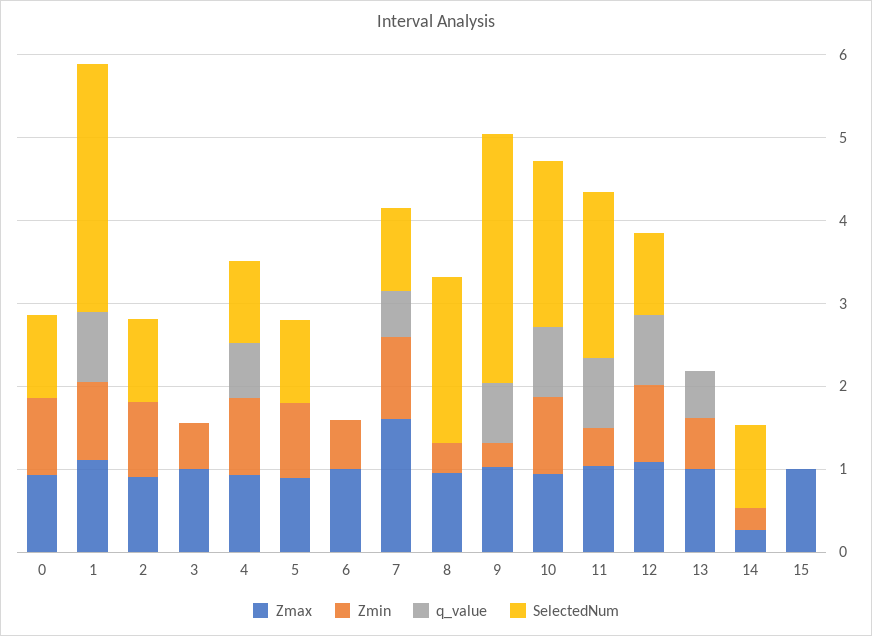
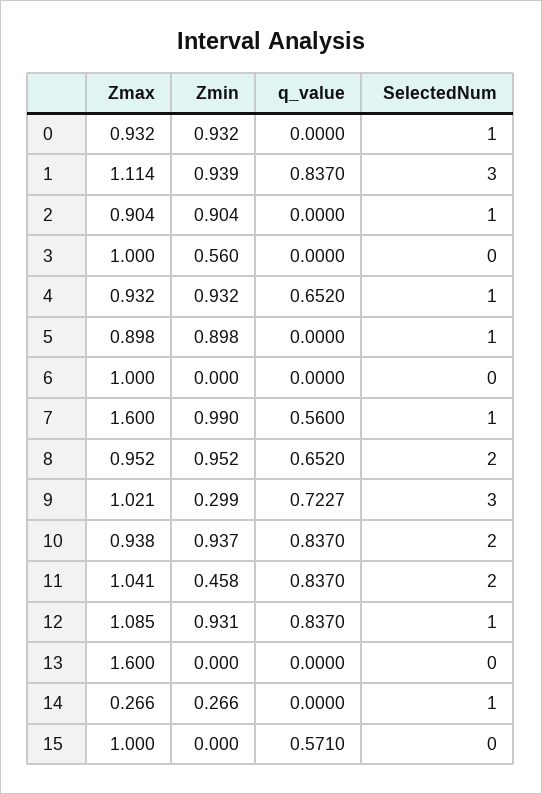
Zmin, 6: 0.6 -> 0
Zmin, 8: 0.4 -> 0.952
q_value, 8: 0 -> 0.652
Zmax, 13: 1 -> 1.6
Zmin, 13: 0.6 -> 0
q_value, 13: 0.6 -> 0
q_value, 15: 0 -> 0.571

